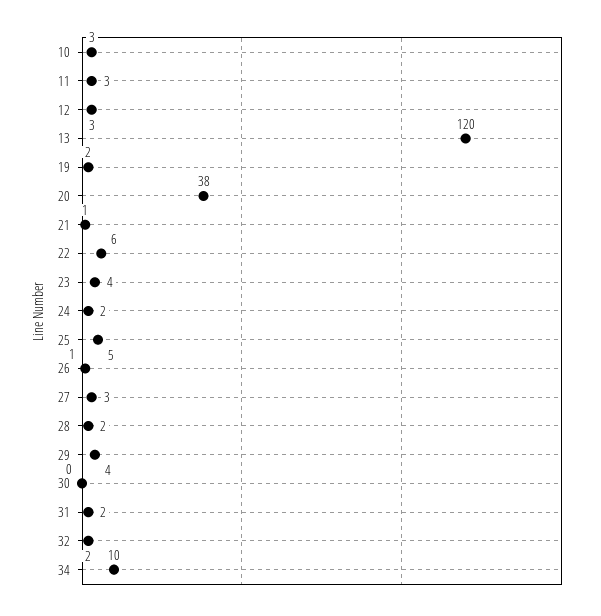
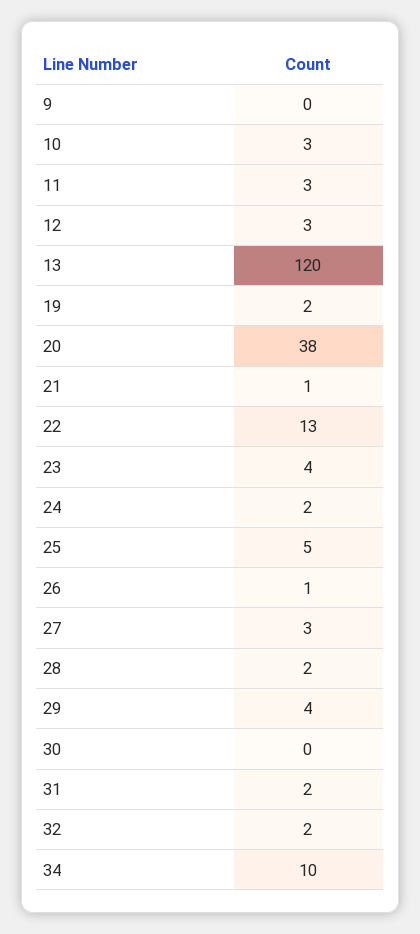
22: 6 -> 13
9: none -> 0

